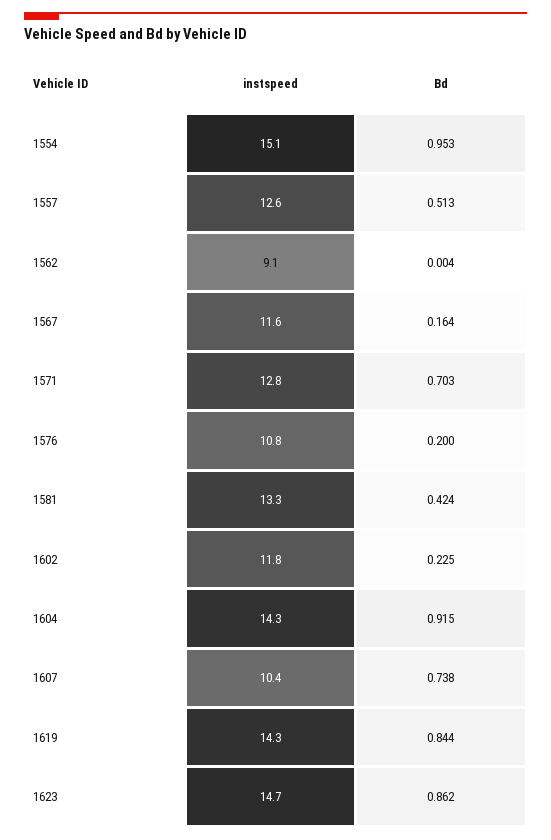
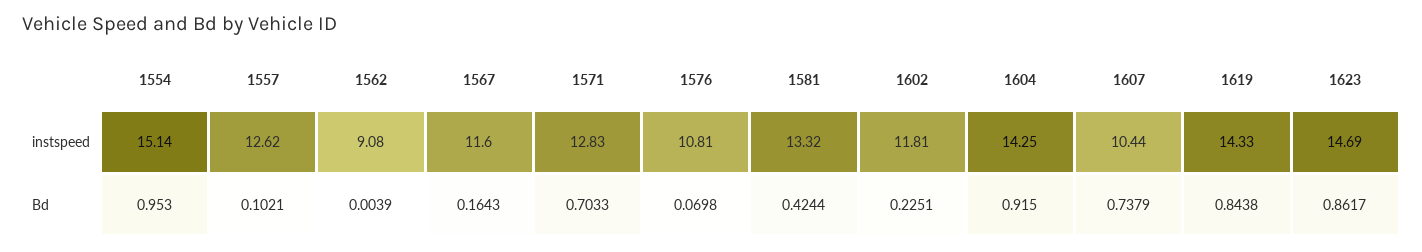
Bd, 1557: 0.513 -> 0.1021
Bd, 1576: 0.2 -> 0.0698

